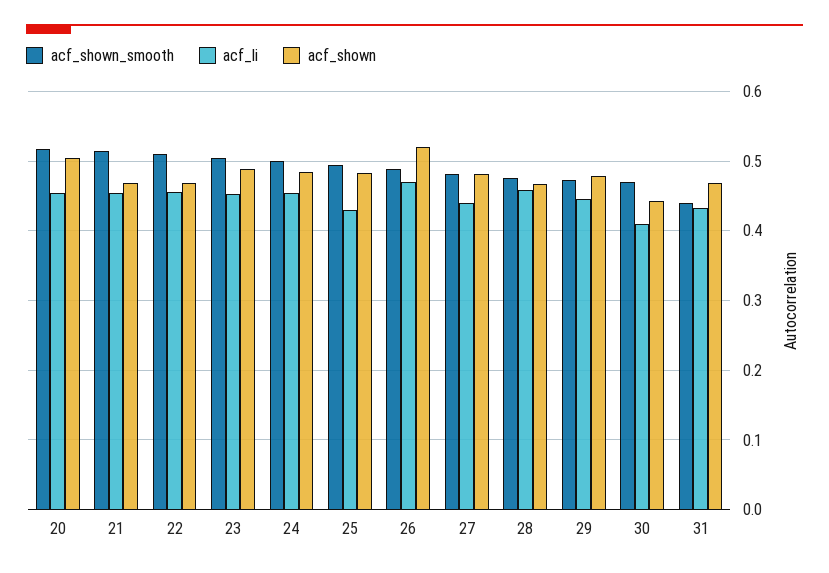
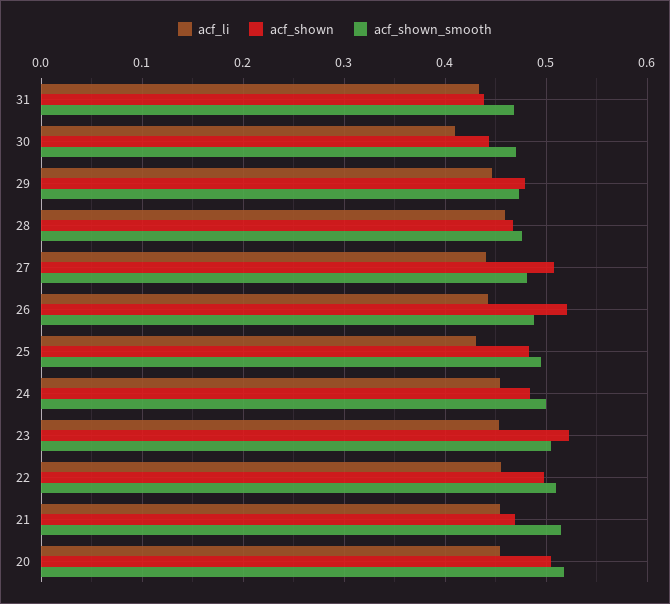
acf_shown, 22: 0.47 -> 0.5
acf_shown, 23: 0.49 -> 0.52
acf_li, 26: 0.47 -> 0.44
acf_shown, 27: 0.48 -> 0.51
acf_shown_smooth, 31: 0.44 -> 0.47
acf_shown, 31: 0.47 -> 0.44

